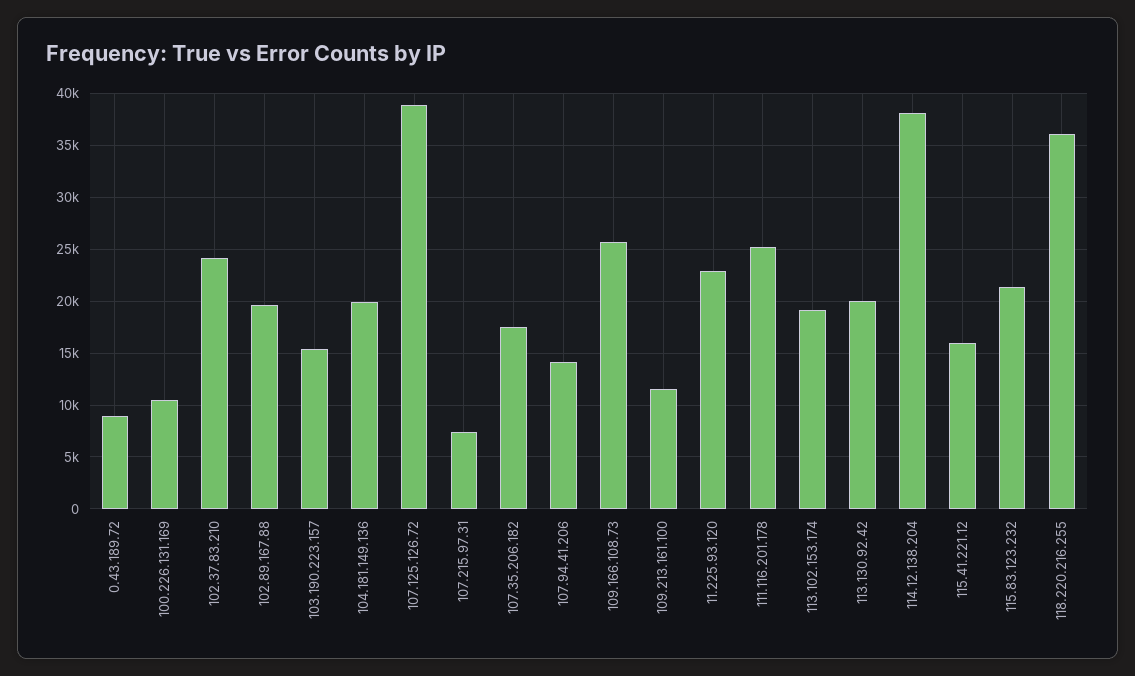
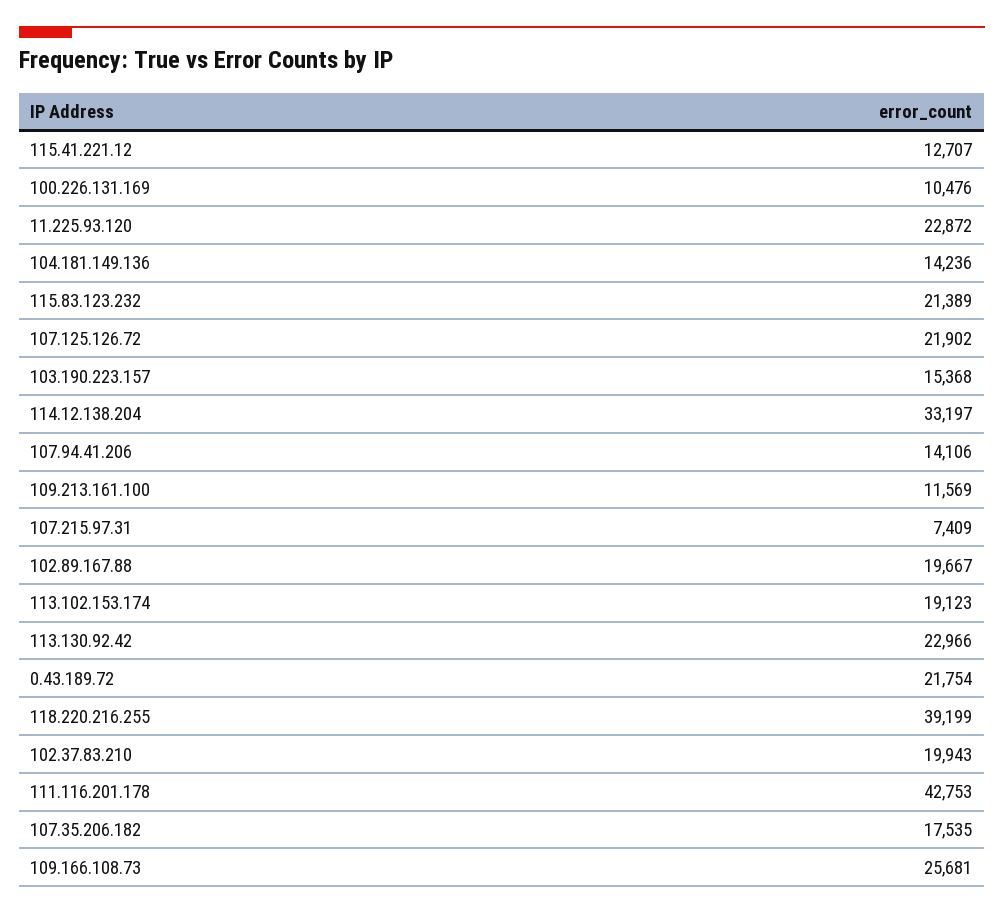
0.43.189.72: 9000 -> 21754
102.37.83.210: 24000 -> 19943
104.181.149.136: 20000 -> 14236
107.125.126.72: 39000 -> 21902
111.116.201.178: 25000 -> 42753
113.130.92.42: 20000 -> 22966
114.12.138.204: 38000 -> 33197
115.41.221.12: 16000 -> 12707
118.220.216.255: 36000 -> 39199

